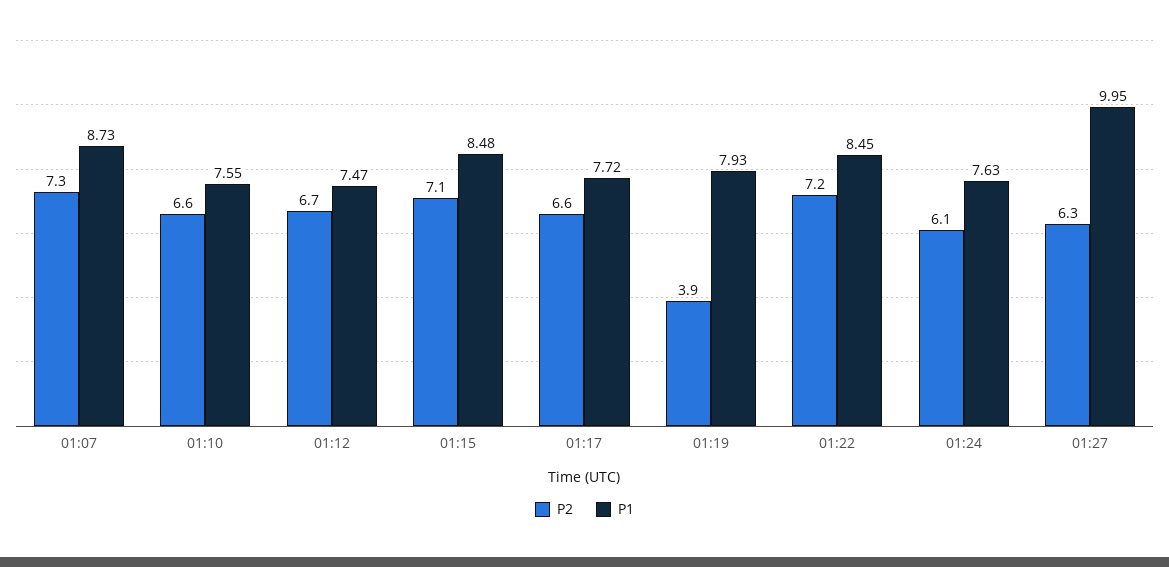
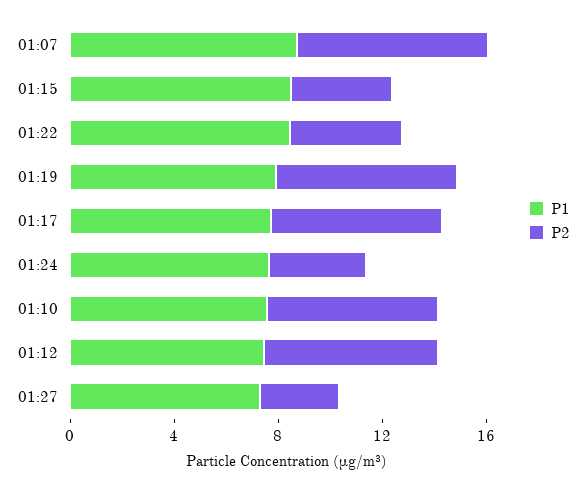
P2, 01:15: 7.1 -> 4
P2, 01:19: 3.9 -> 7
P2, 01:22: 7.2 -> 4
P2, 01:24: 6.1 -> 4
P2, 01:27: 6.3 -> 3
P1, 01:27: 9.95 -> 7

